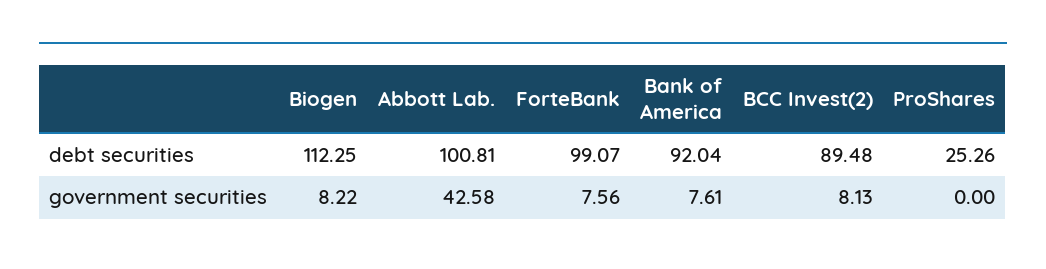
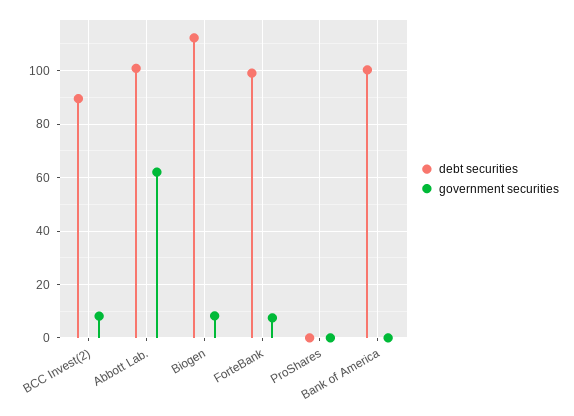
debt securities, Bank of America: 92.04 -> 100
debt securities, ProShares: 25.26 -> 0
government securities, Abbott Lab.: 42.58 -> 62.5
government securities, Bank of America: 7.61 -> 0

